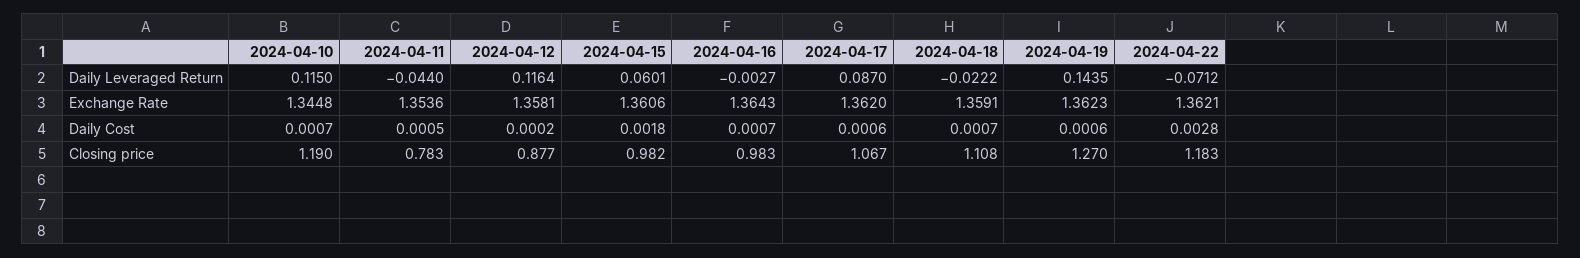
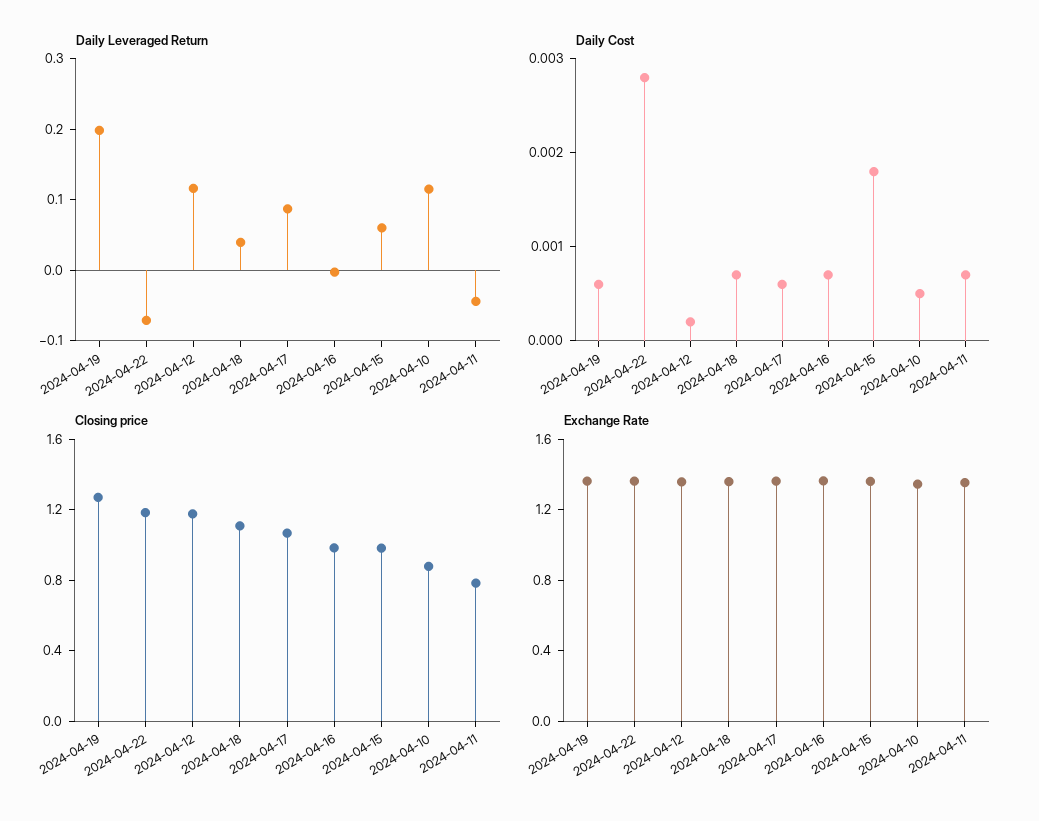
Daily Leveraged Return, 2024-04-18: -0.0222 -> 0.04
Daily Leveraged Return, 2024-04-19: 0.1435 -> 0.2
Daily Cost, 2024-04-10: 0.0007 -> 0.0005
Daily Cost, 2024-04-11: 0.0005 -> 0.0007
Closing price, 2024-04-10: 1.19 -> 0.9
Closing price, 2024-04-12: 0.877 -> 1.2

